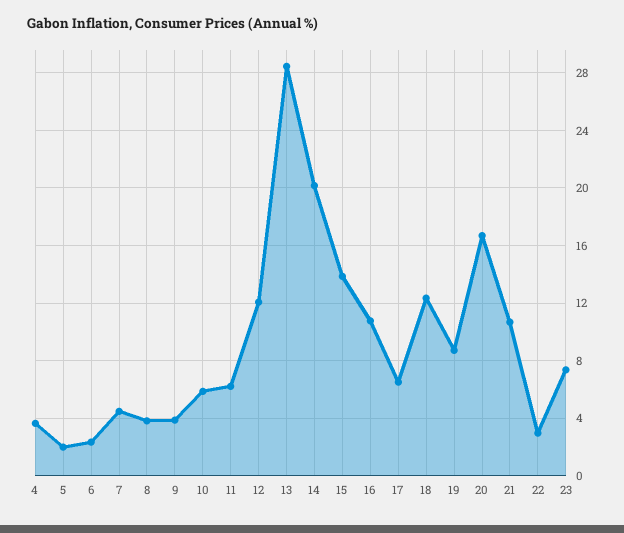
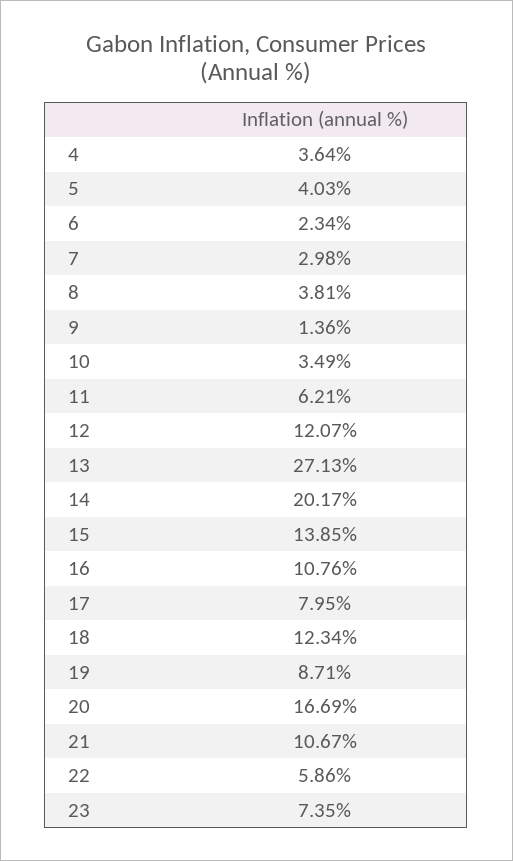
5: 2 -> 4.03
7: 4.5 -> 2.98
9: 4 -> 1.36
10: 6 -> 3.49
13: 28.5 -> 27.13
17: 6.5 -> 7.95
22: 3 -> 5.86

